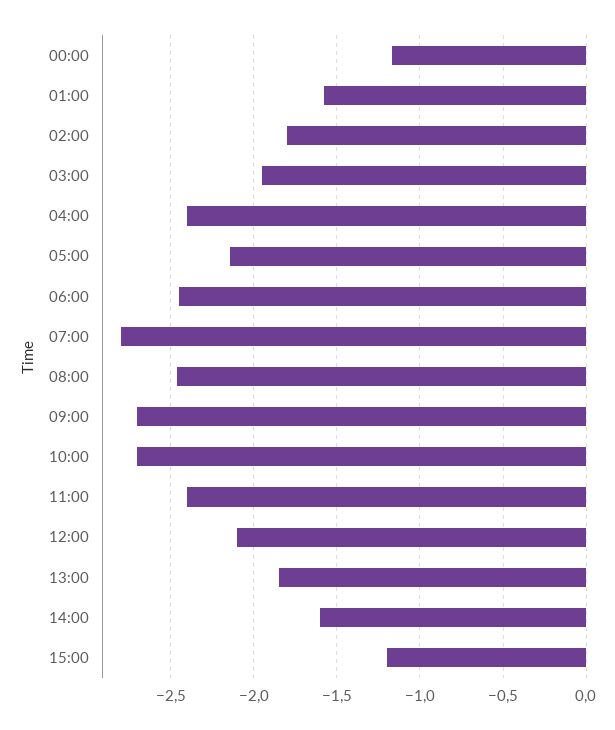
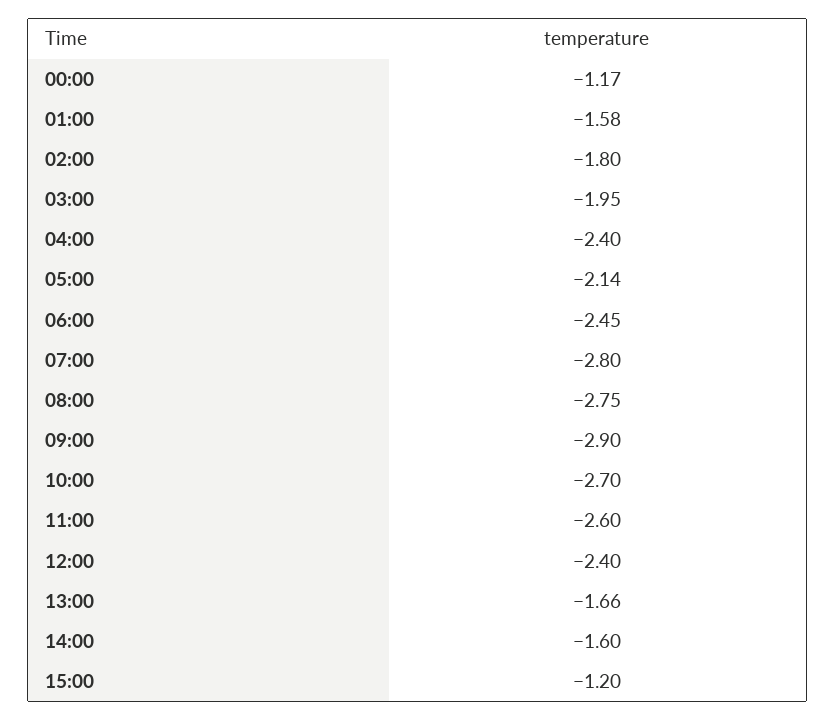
08:00: -2.45 -> -2.75
09:00: -2.7 -> -2.9
11:00: -2.4 -> -2.6
12:00: -2.1 -> -2.4
13:00: -1.85 -> -1.66

